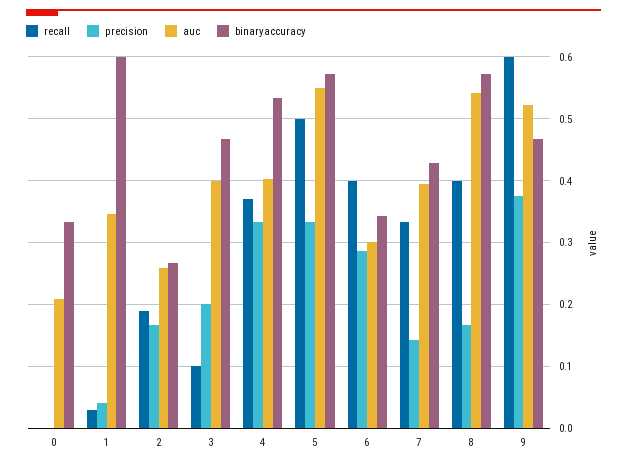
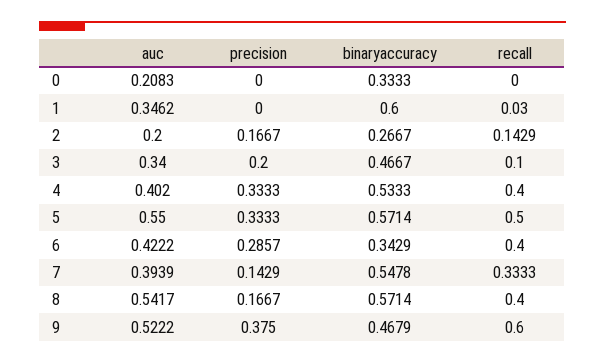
precision, 1: 0.04 -> 0
recall, 2: 0.19 -> 0.1429
auc, 2: 0.26 -> 0.2
auc, 3: 0.4 -> 0.34
recall, 4: 0.37 -> 0.4
auc, 6: 0.3 -> 0.4222
binaryaccuracy, 7: 0.43 -> 0.5478

